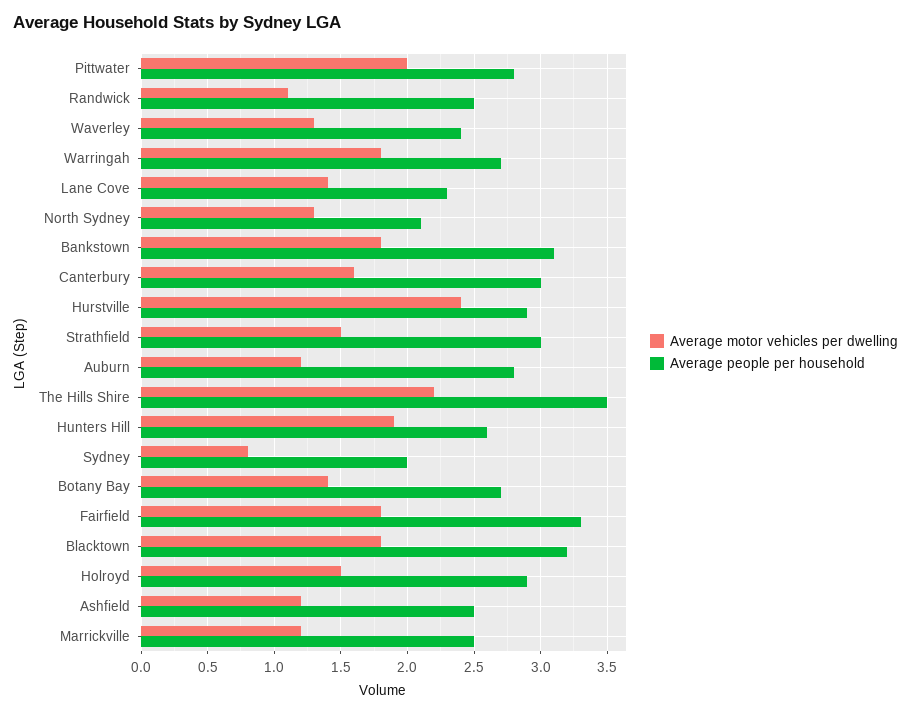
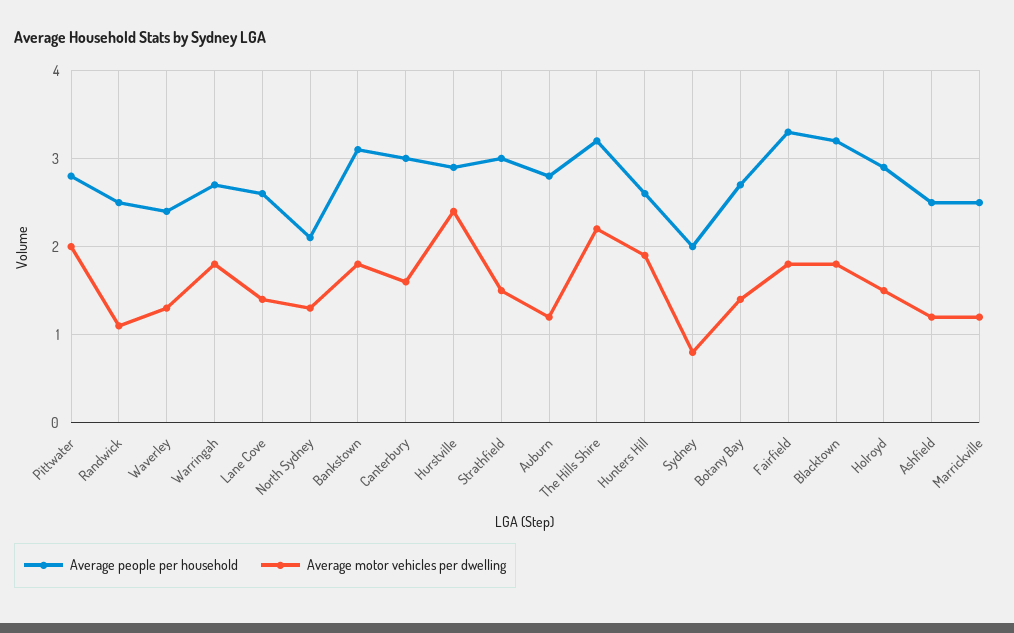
Average people per household, Lane Cove: 2.3 -> 2.6
Average people per household, The Hills Shire: 3.5 -> 3.2

